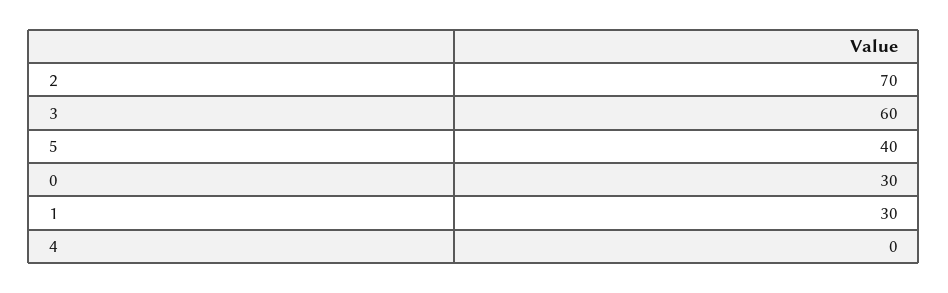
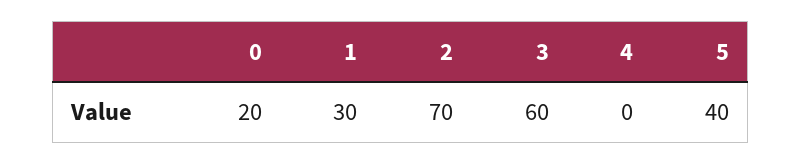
0: 30 -> 20

